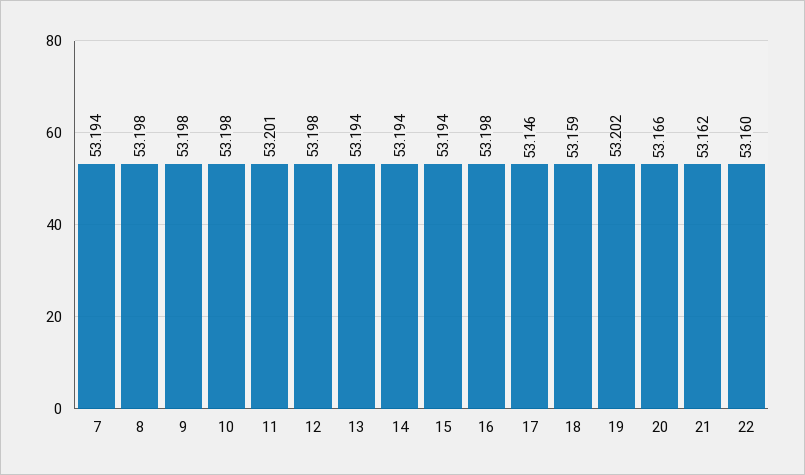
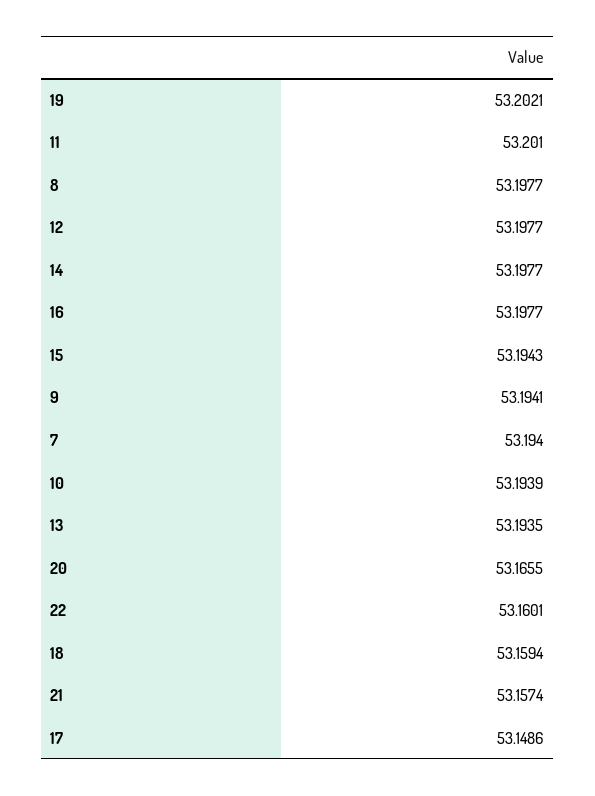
9: 53.198 -> 53.1941
10: 53.198 -> 53.1939
14: 53.194 -> 53.1977
17: 53.146 -> 53.1486
21: 53.162 -> 53.1574

